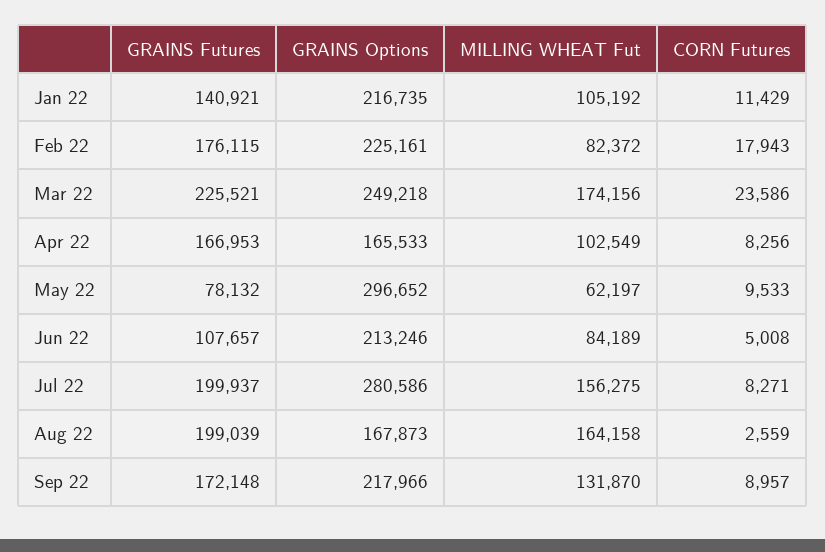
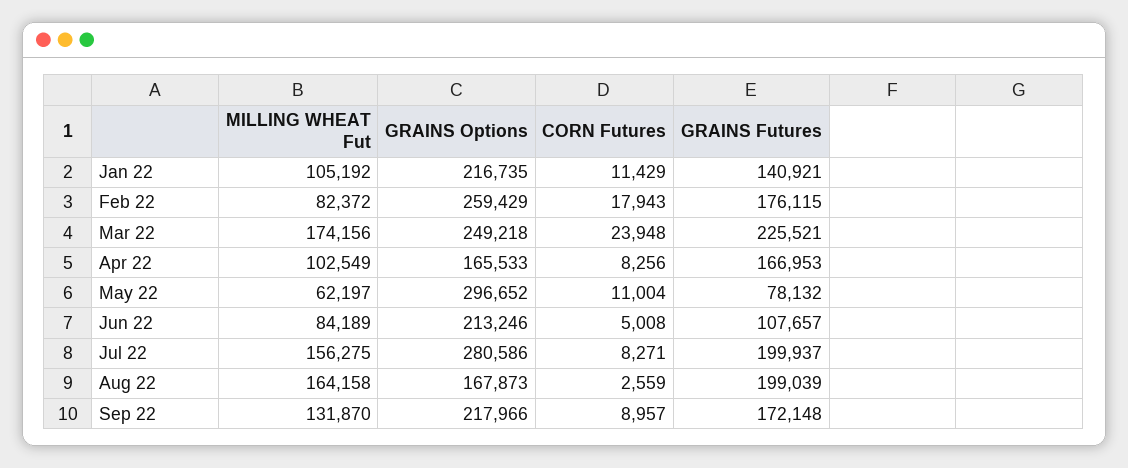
GRAINS Options, Feb 22: 225161 -> 259429
CORN Futures, Mar 22: 23586 -> 23948
CORN Futures, May 22: 9533 -> 11004

